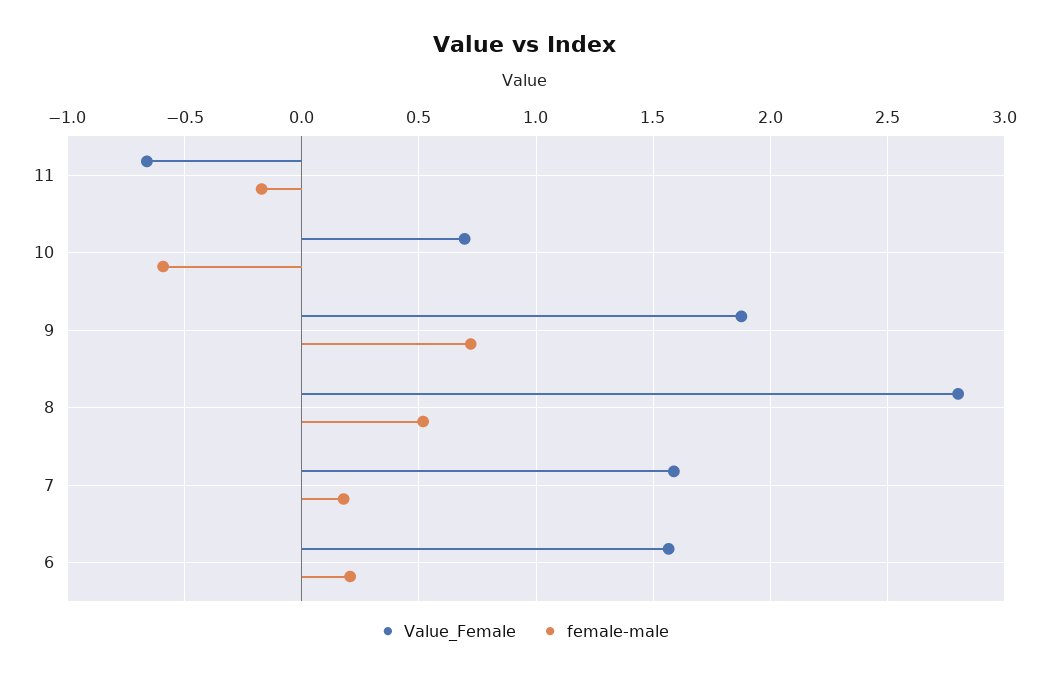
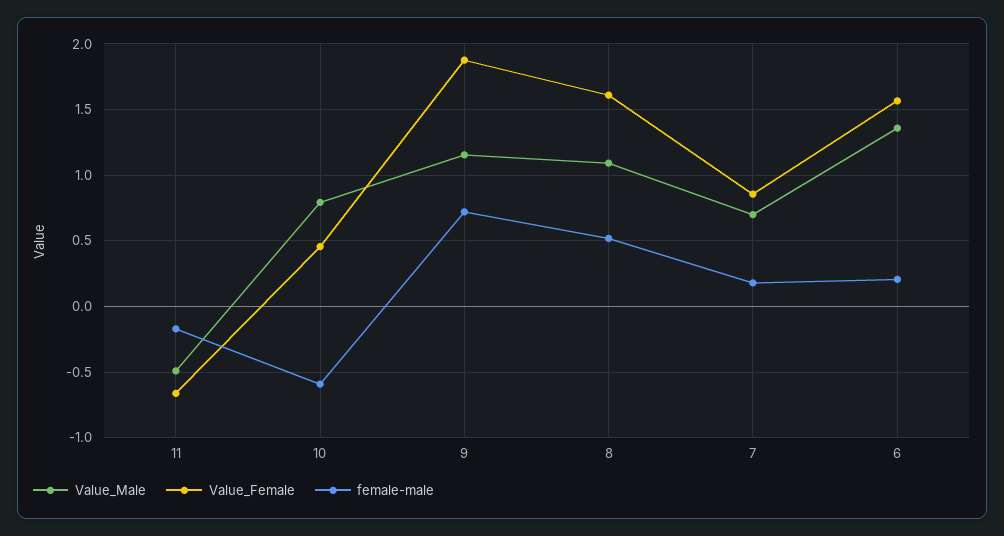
Value_Female, 10: 0.7 -> 0.45
Value_Female, 8: 2.8 -> 1.6
Value_Female, 7: 1.6 -> 0.85
Value_Male, 11: none -> -0.5
Value_Male, 10: none -> 0.8
Value_Male, 9: none -> 1.15
Value_Male, 8: none -> 1.1
Value_Male, 7: none -> 0.7
Value_Male, 6: none -> 1.35

